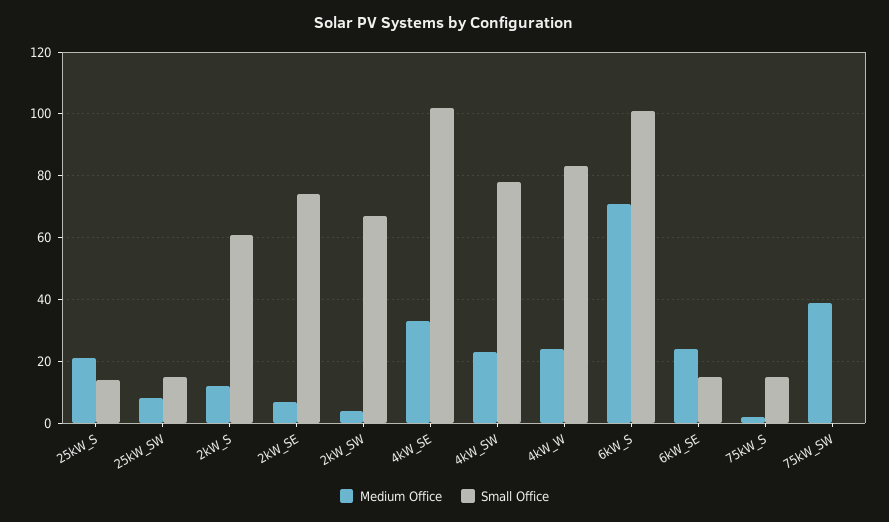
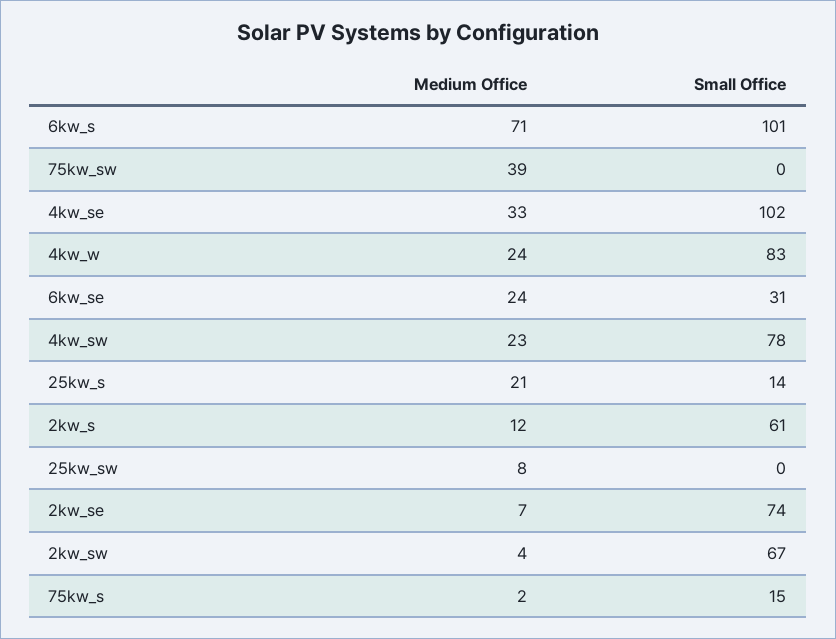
Small Office, 25kW_SW: 15 -> 0
Small Office, 6kW_SE: 15 -> 31

